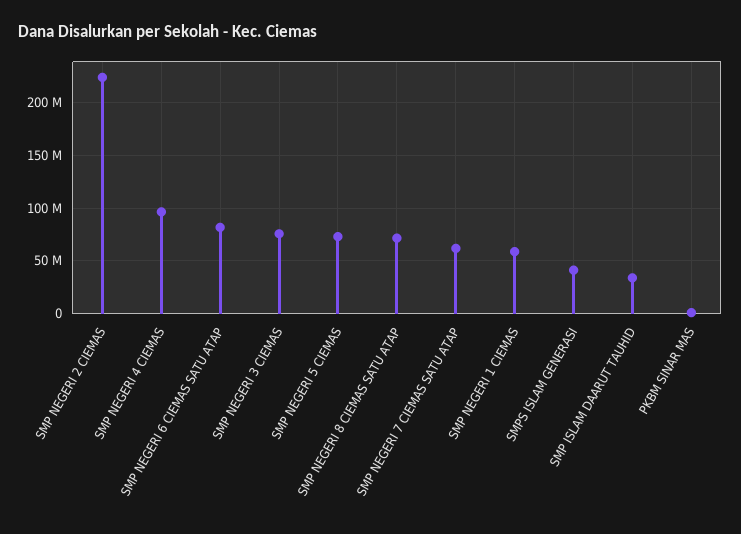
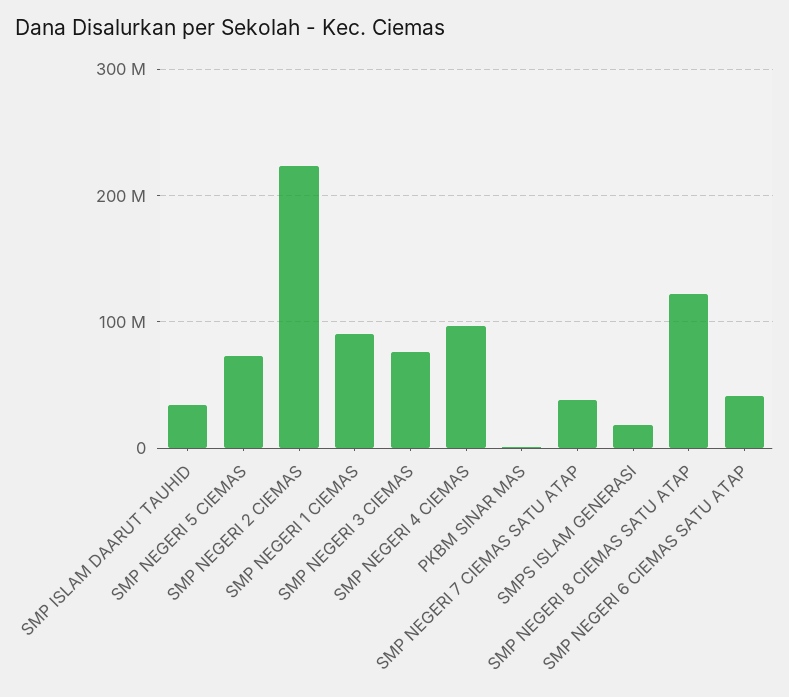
SMP NEGERI 6 CIEMAS SATU ATAP: 80000000 -> 40000000
SMP NEGERI 8 CIEMAS SATU ATAP: 70000000 -> 120000000
SMP NEGERI 7 CIEMAS SATU ATAP: 60000000 -> 40000000
SMP NEGERI 1 CIEMAS: 60000000 -> 90000000
SMPS ISLAM GENERASI: 40000000 -> 20000000

